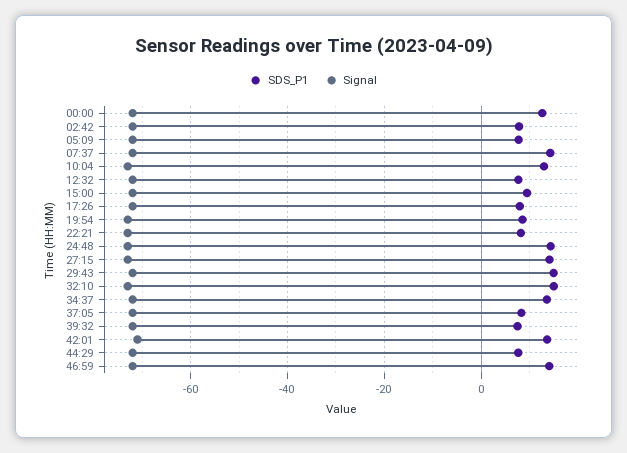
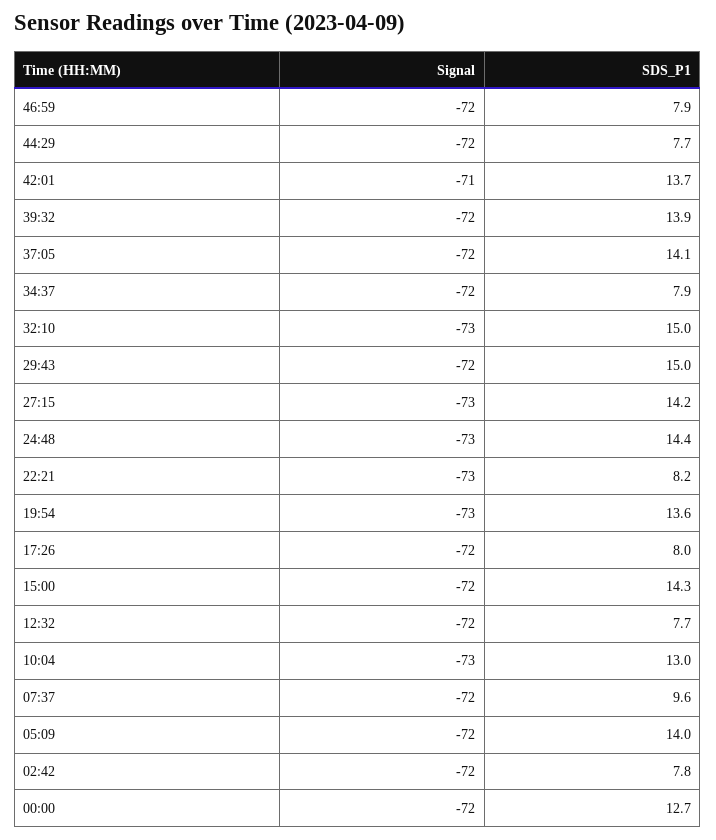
SDS_P1, 05:09: 8 -> 14
SDS_P1, 07:37: 14 -> 9.6
SDS_P1, 15:00: 10 -> 14.3
SDS_P1, 19:54: 8 -> 13.6
SDS_P1, 34:37: 14 -> 7.9
SDS_P1, 37:05: 8 -> 14.1
SDS_P1, 39:32: 8 -> 13.9
SDS_P1, 46:59: 14 -> 7.9

